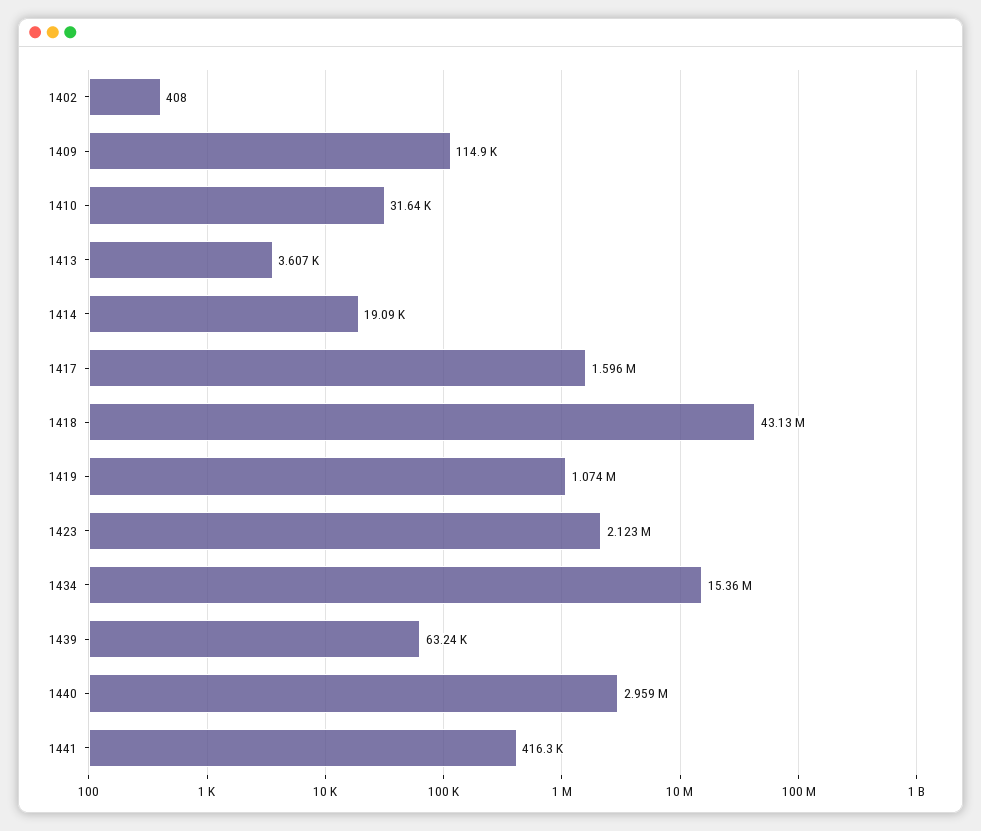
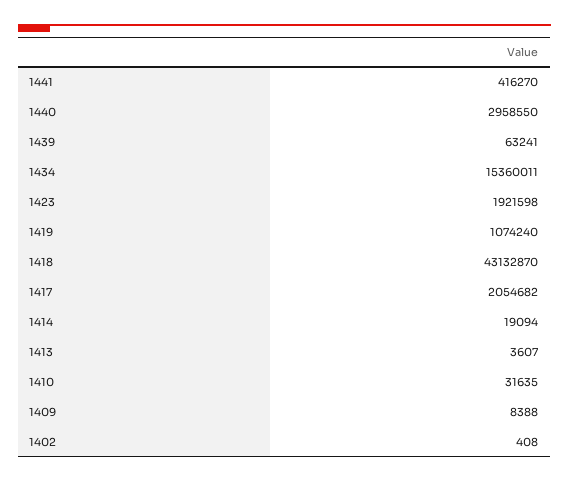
1409: 114900 -> 8388
1417: 1596000 -> 2054682
1423: 2123000 -> 1921598

